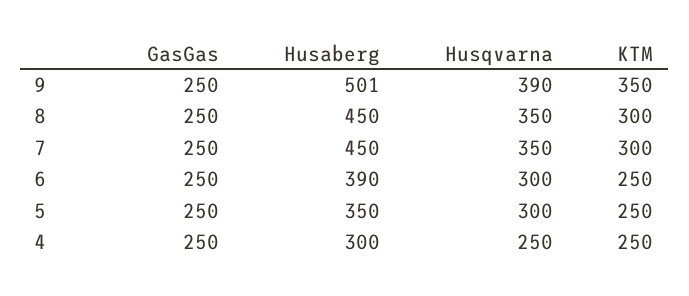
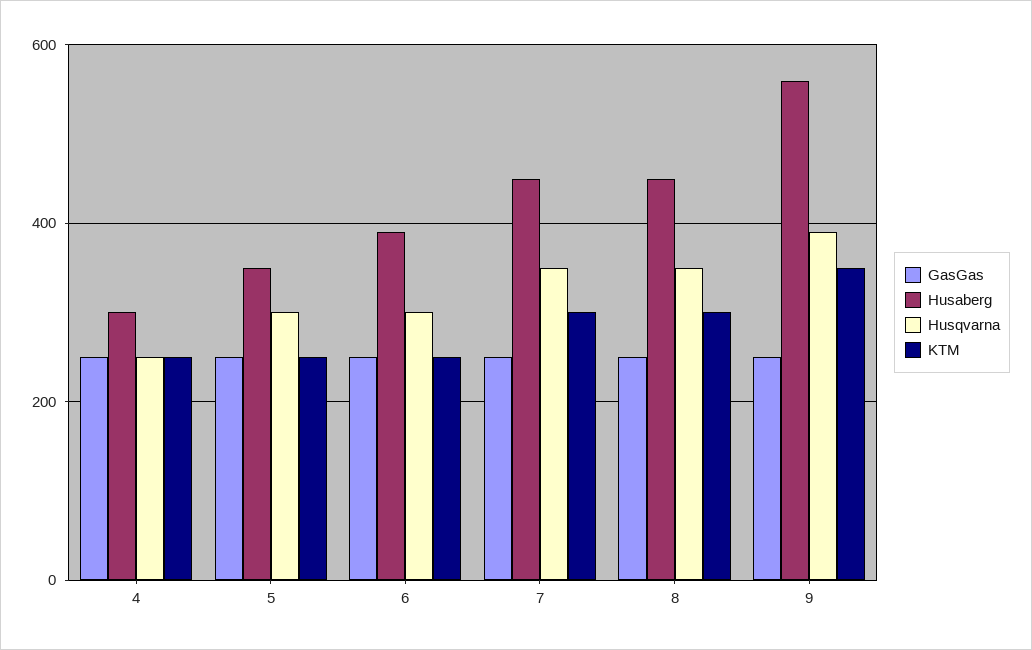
Husaberg, 9: 501 -> 560

